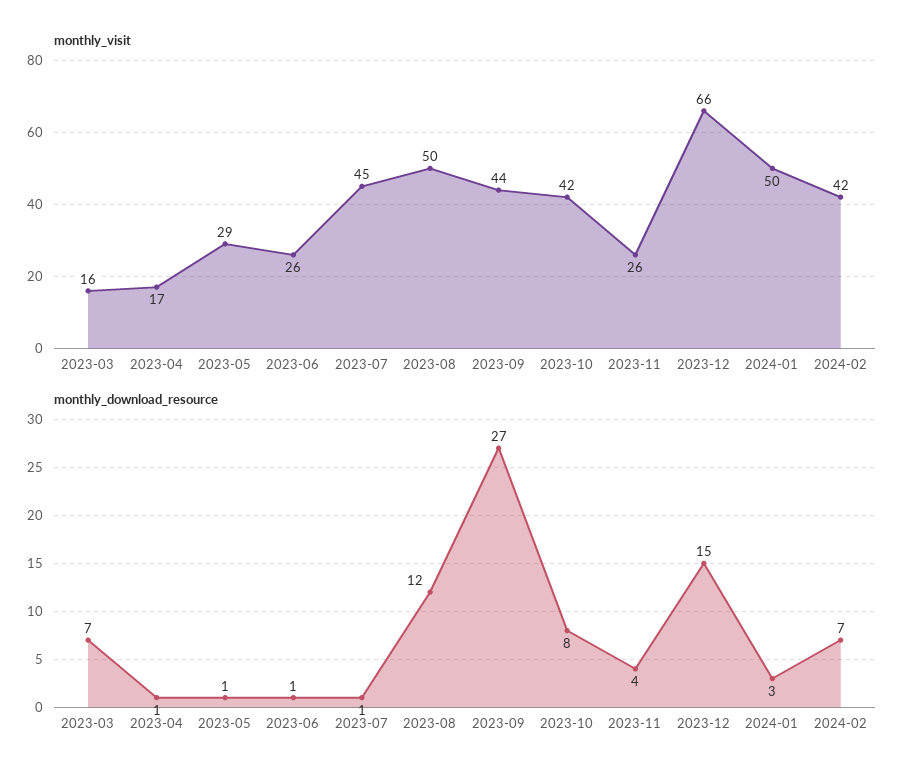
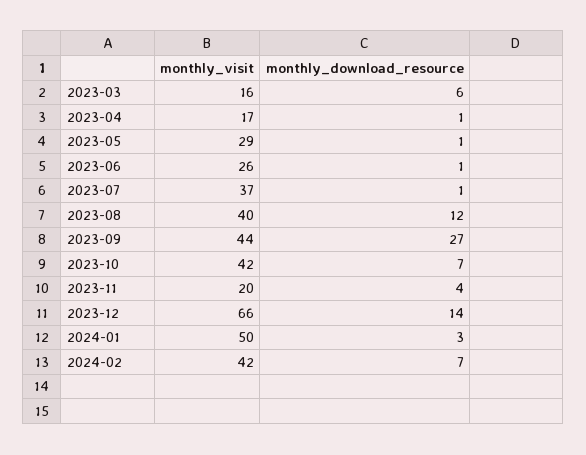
monthly_visit, 2023-07: 45 -> 37
monthly_visit, 2023-08: 50 -> 40
monthly_visit, 2023-11: 26 -> 20
monthly_download_resource, 2023-03: 7 -> 6
monthly_download_resource, 2023-10: 8 -> 7
monthly_download_resource, 2023-12: 15 -> 14

